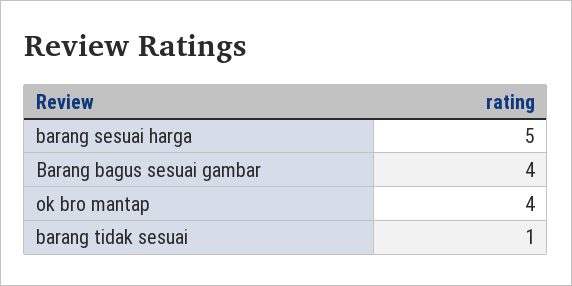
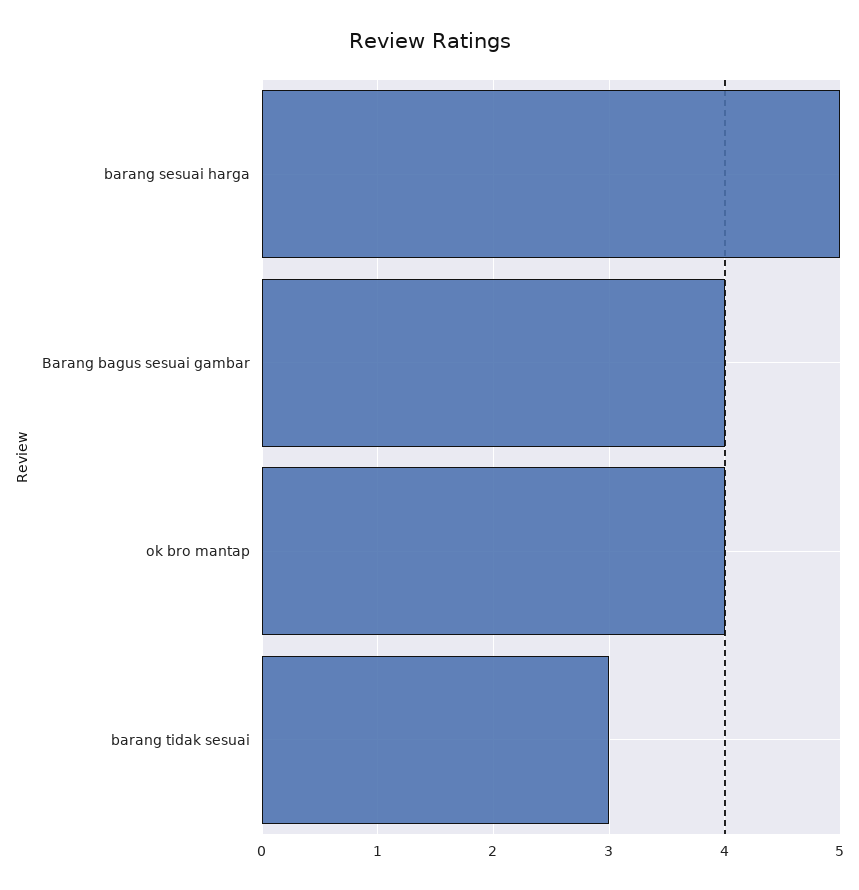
barang tidak sesuai: 1 -> 3

